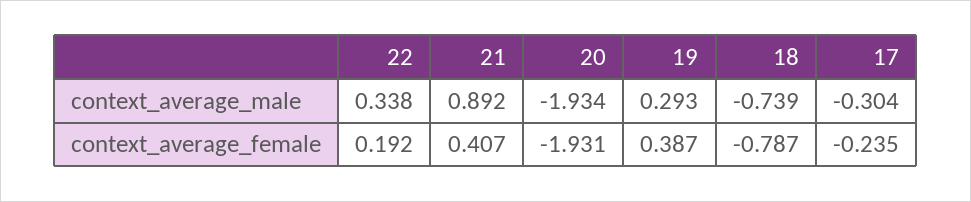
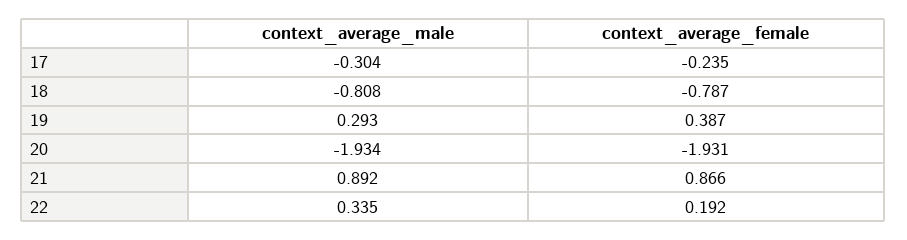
22, context_average_male: 0.338 -> 0.335
18, context_average_male: -0.739 -> -0.808
21, context_average_female: 0.407 -> 0.866

